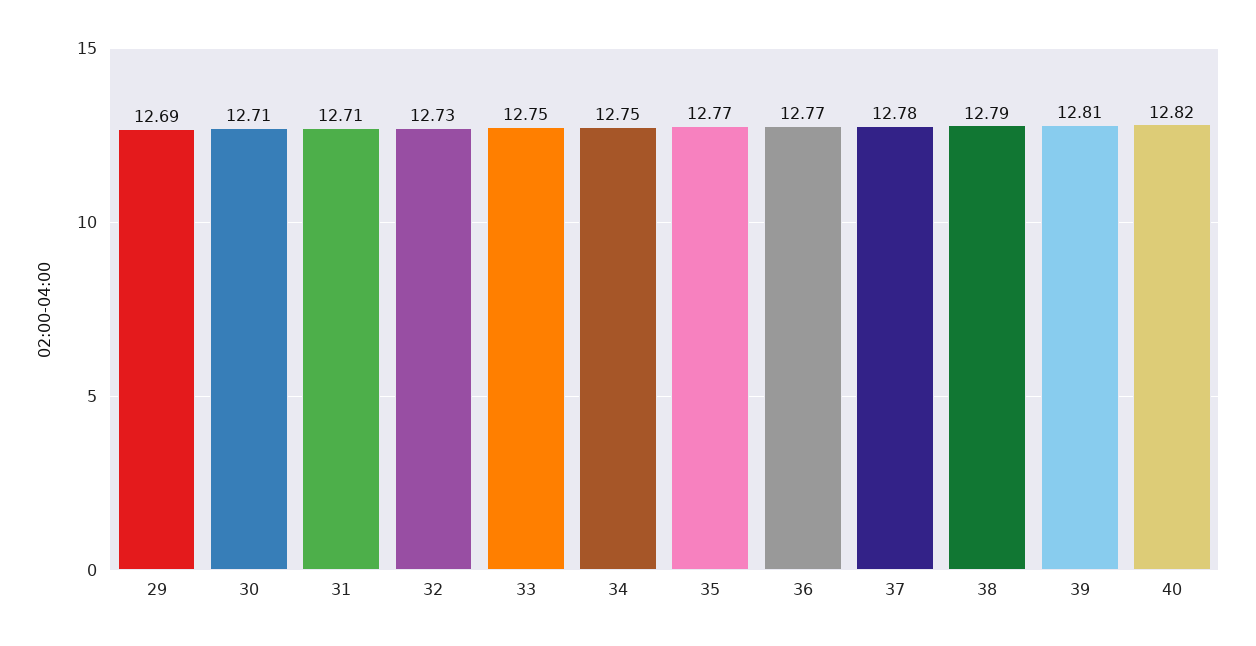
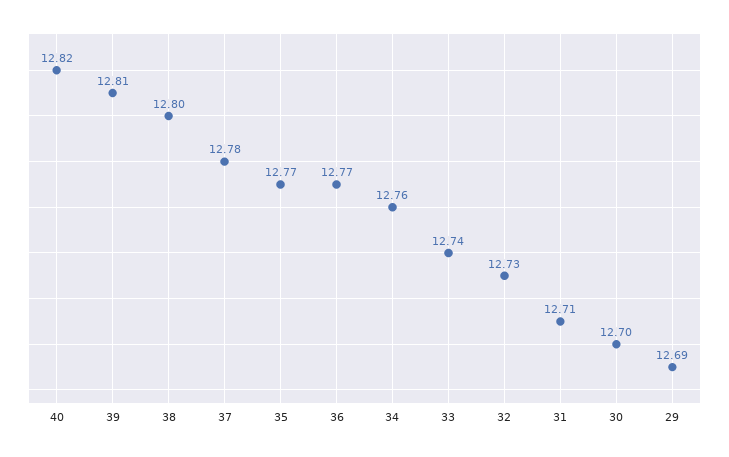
30: 12.71 -> 12.7
33: 12.75 -> 12.74
34: 12.75 -> 12.76
38: 12.79 -> 12.8

